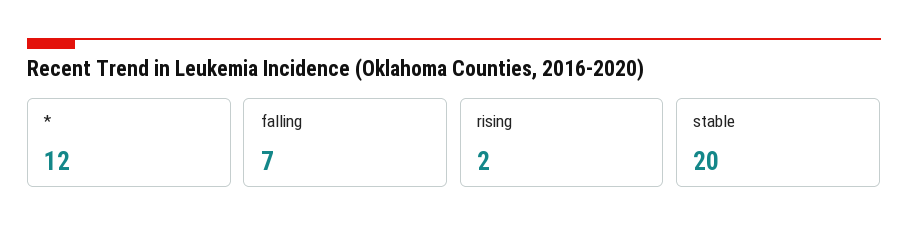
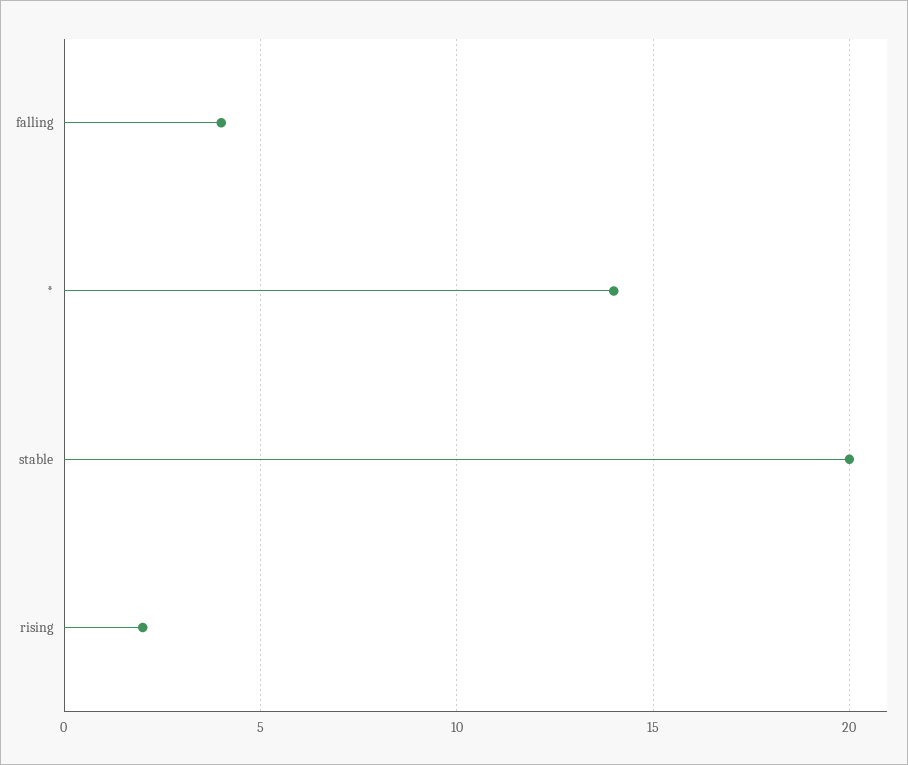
*: 12 -> 14
falling: 7 -> 4

